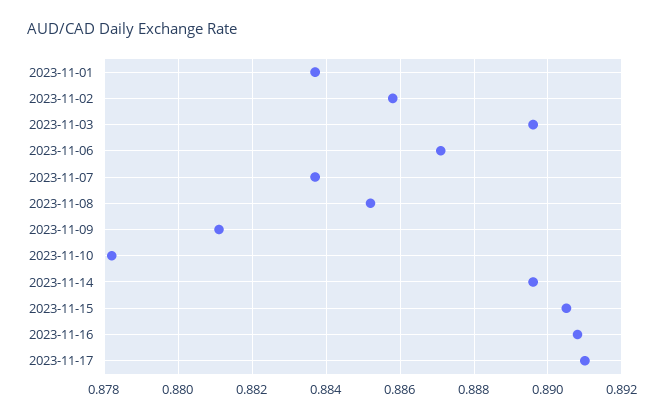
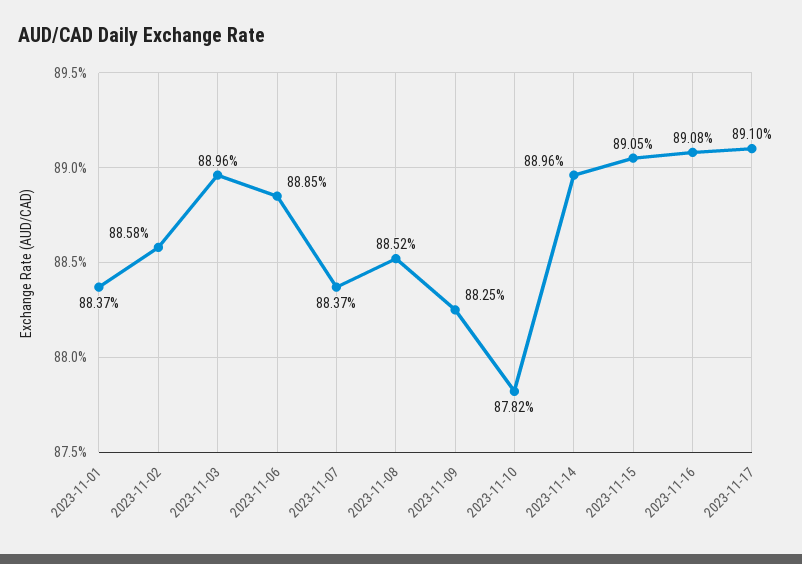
2023-11-06: 0.887 -> 0.8885
2023-11-09: 0.881 -> 0.8825

